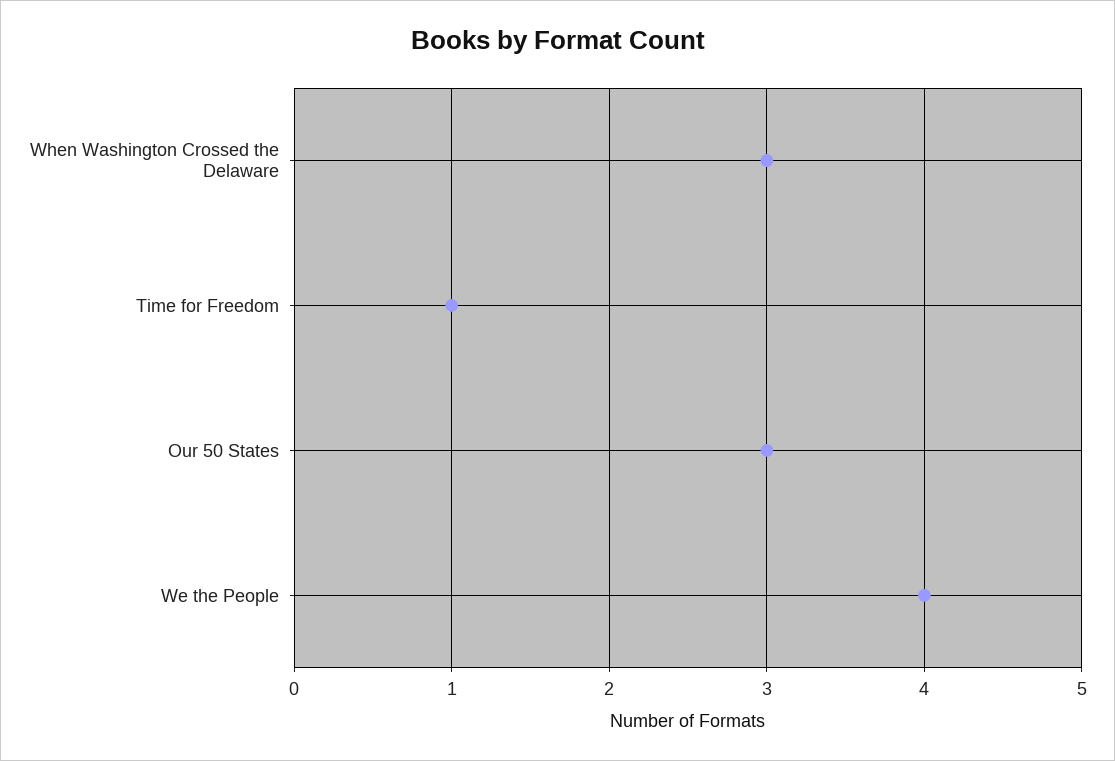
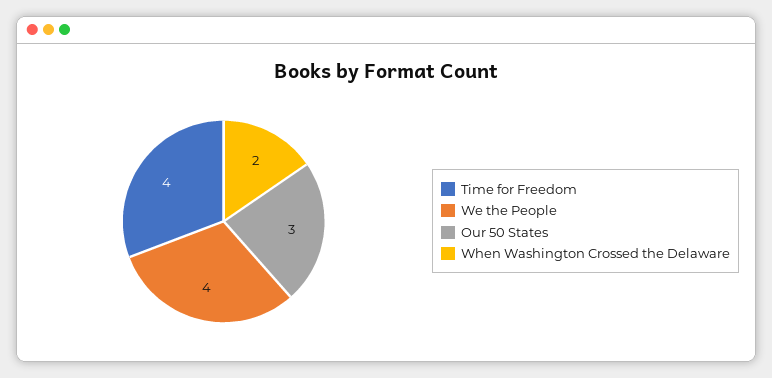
When Washington Crossed the Delaware: 3 -> 2
Time for Freedom: 1 -> 4

